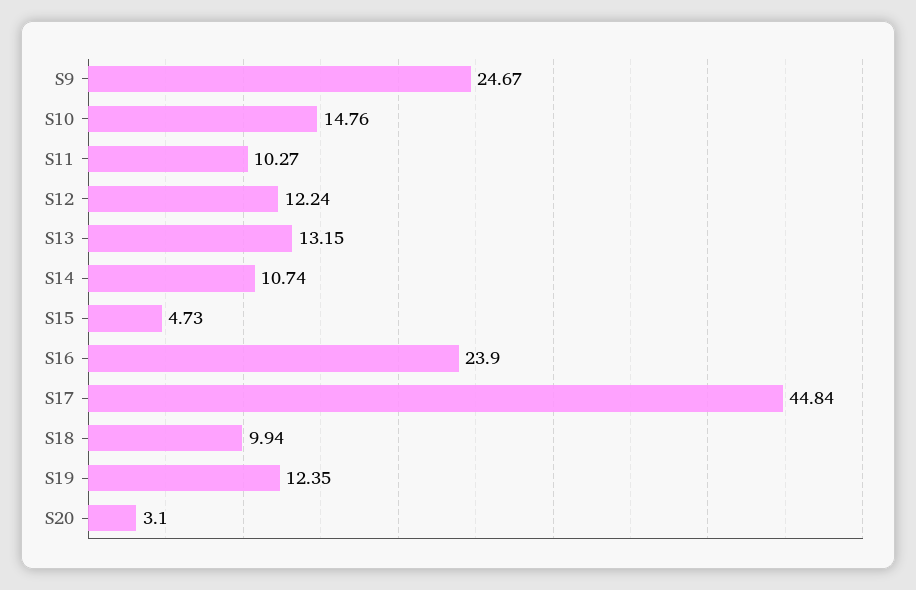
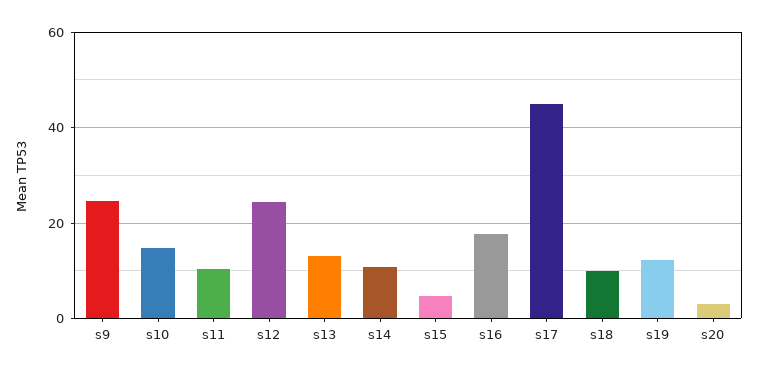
S12: 12.24 -> 24
S16: 23.9 -> 18

